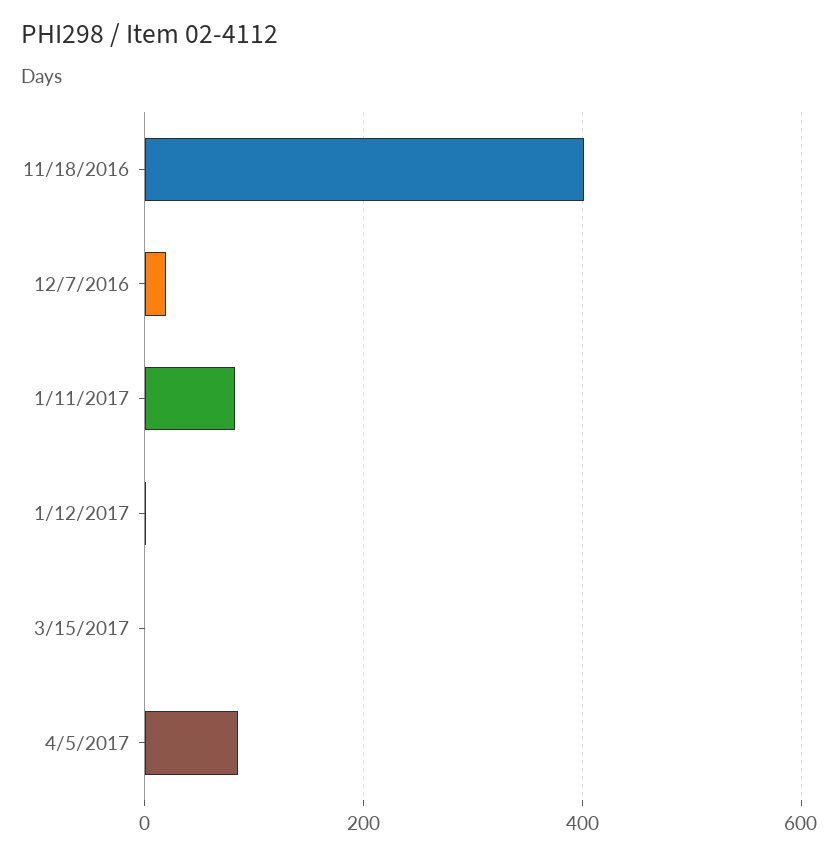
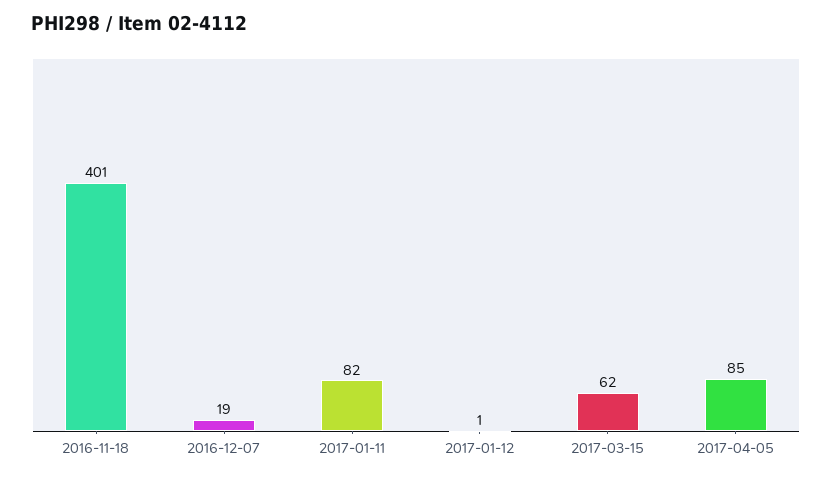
3/15/2017: 0 -> 62

